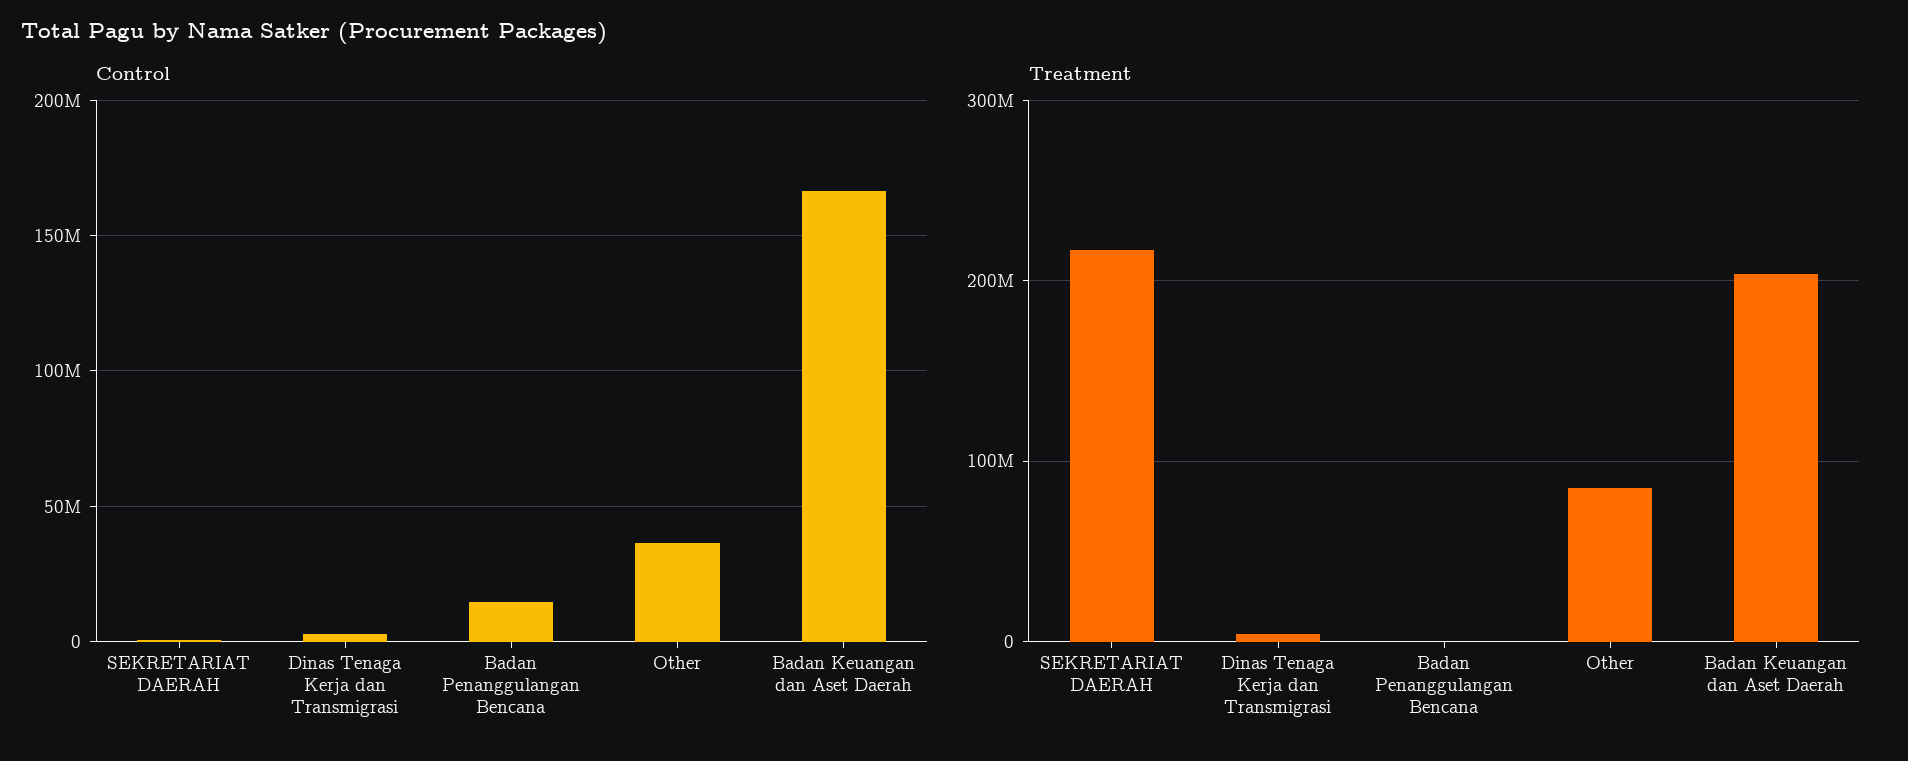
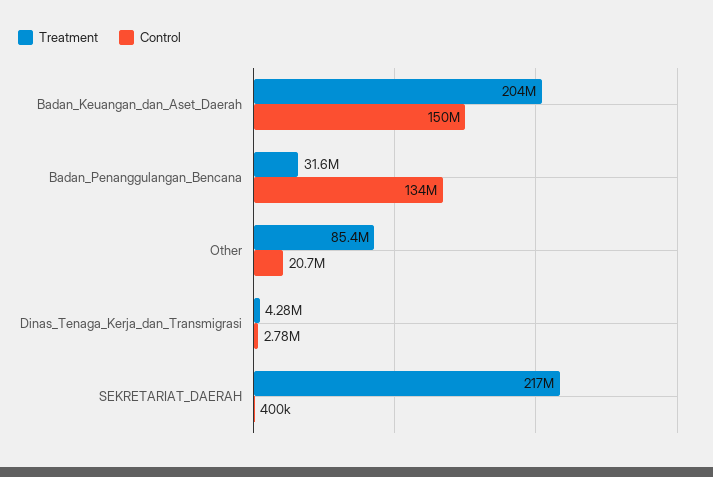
Control, Badan Penanggulangan Bencana: 15000000 -> 134000000
Control, Other: 35000000 -> 20700000
Control, Badan Keuangan dan Aset Daerah: 165000000 -> 150000000
Treatment, Badan Penanggulangan Bencana: 0 -> 31600000

